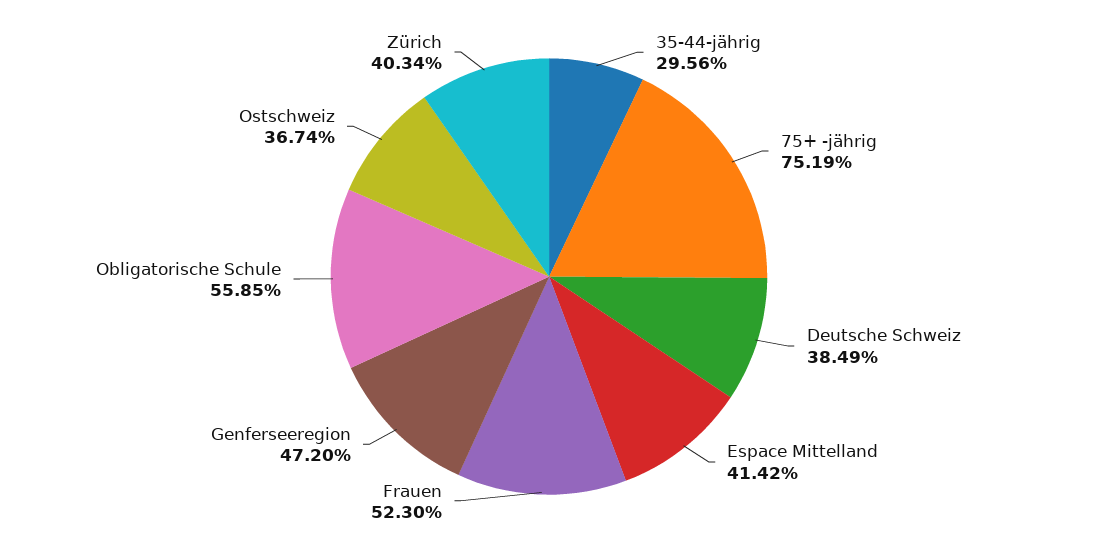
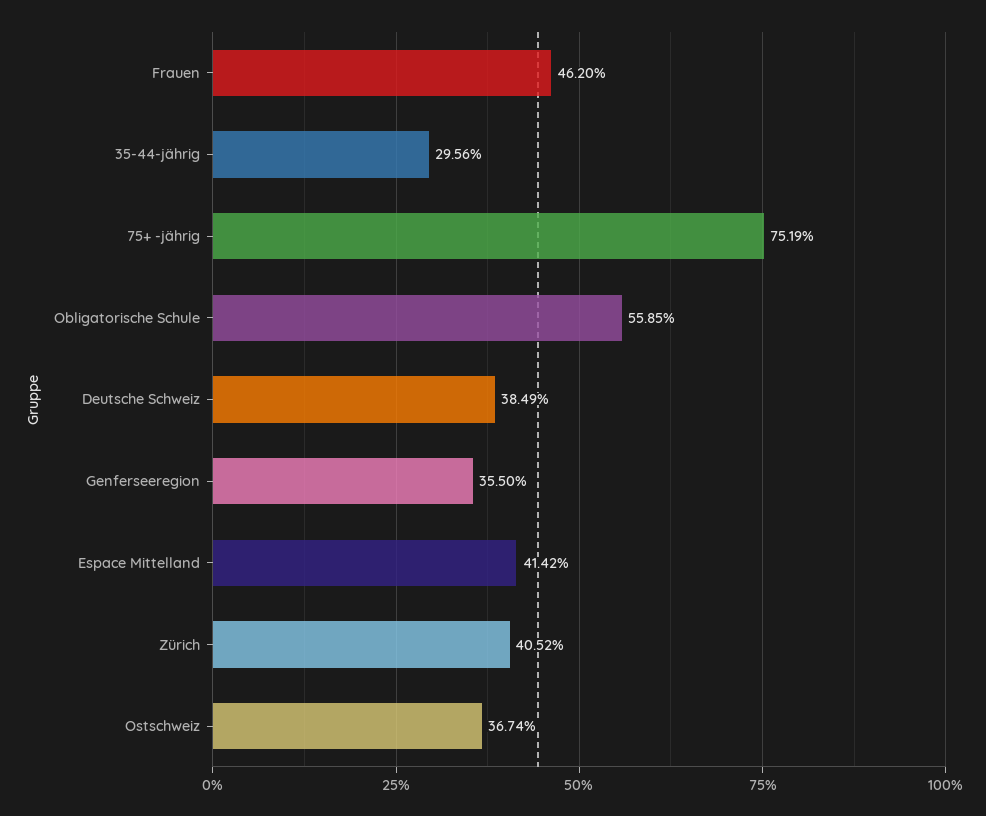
Frauen: 52.3 -> 46.2
Genferseeregion: 47.2 -> 35.5
Zürich: 40.34 -> 40.52

